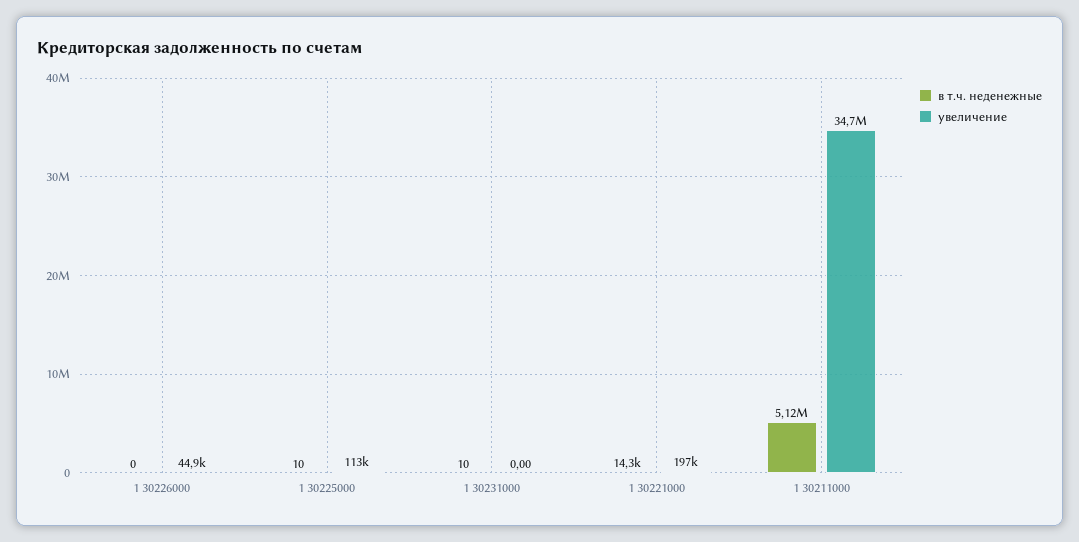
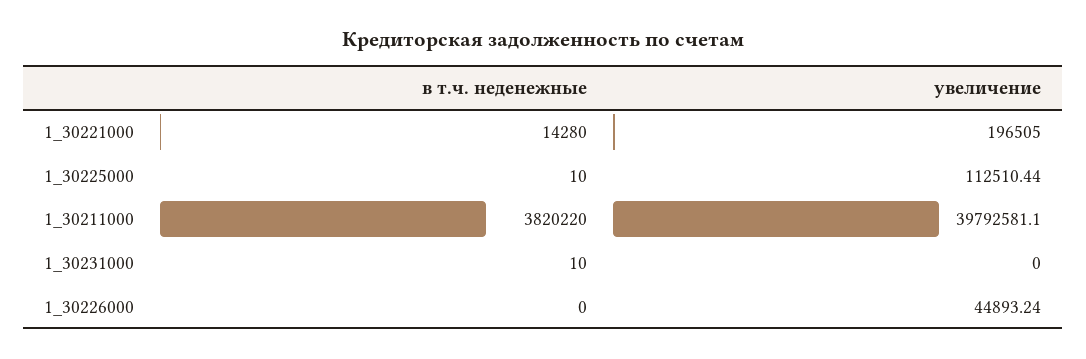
в т.ч. неденежные, 1 30211000: 5120000 -> 3820220
увеличение, 1 30211000: 34700000 -> 39792581.1

